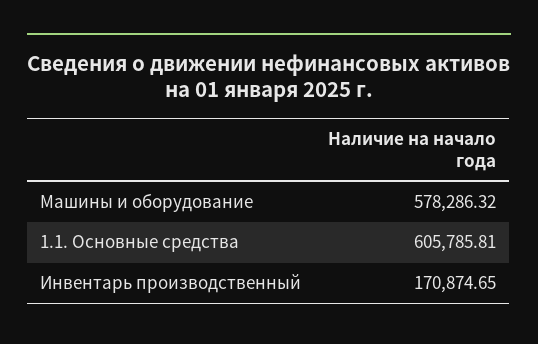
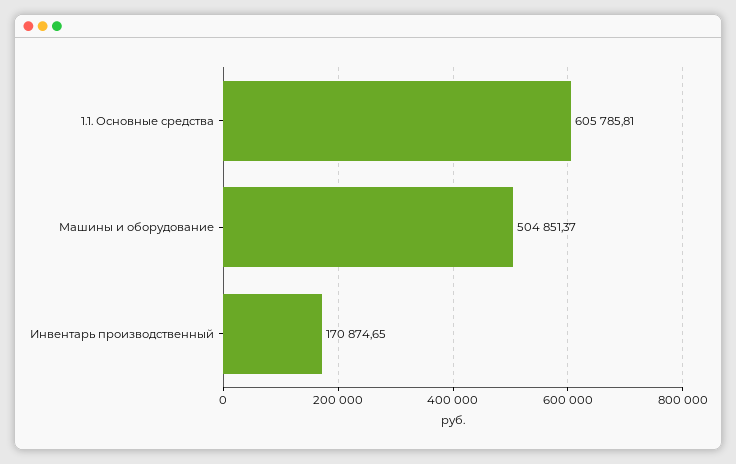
Машины и оборудование: 578286.32 -> 504851.37

